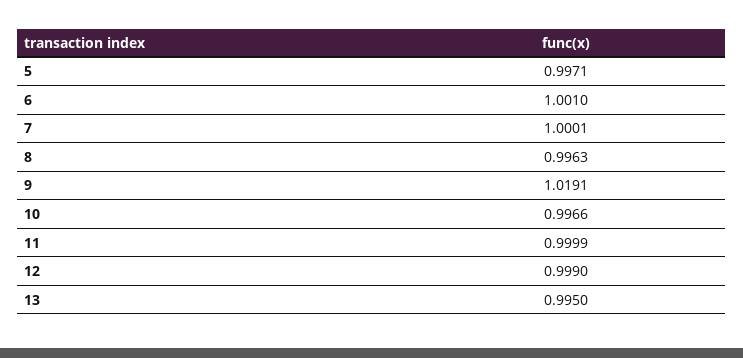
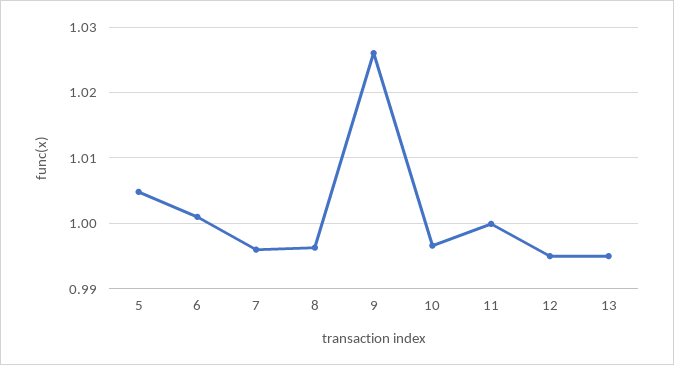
5: 0.9971 -> 1.005
7: 1.0001 -> 0.996
9: 1.0191 -> 1.026
12: 0.999 -> 0.995

